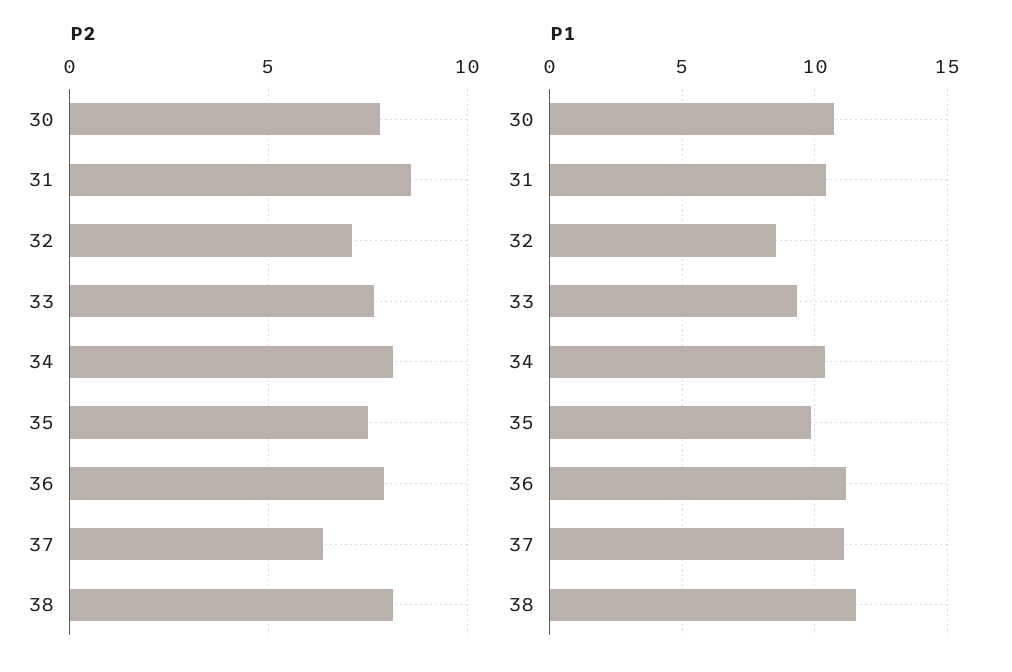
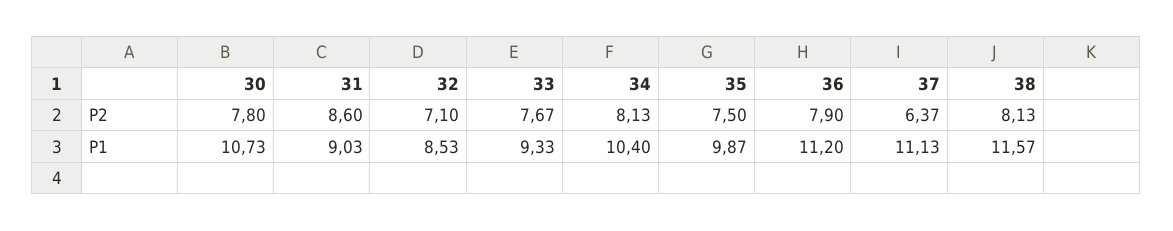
P1, 31: 10.5 -> 9.03

